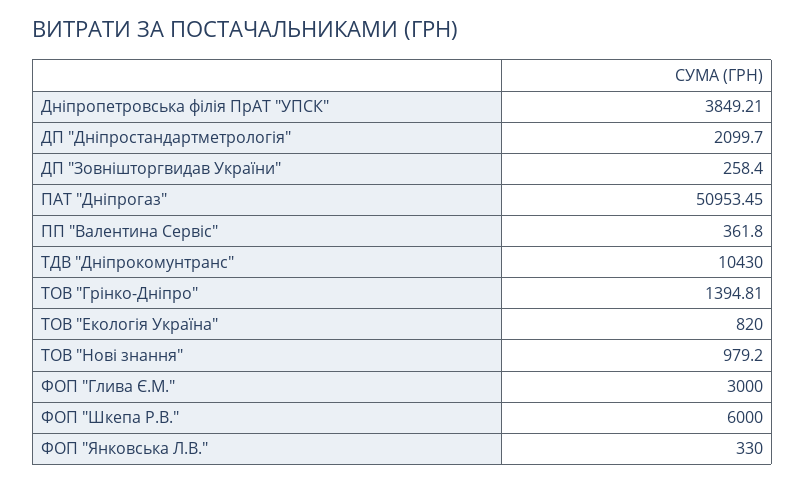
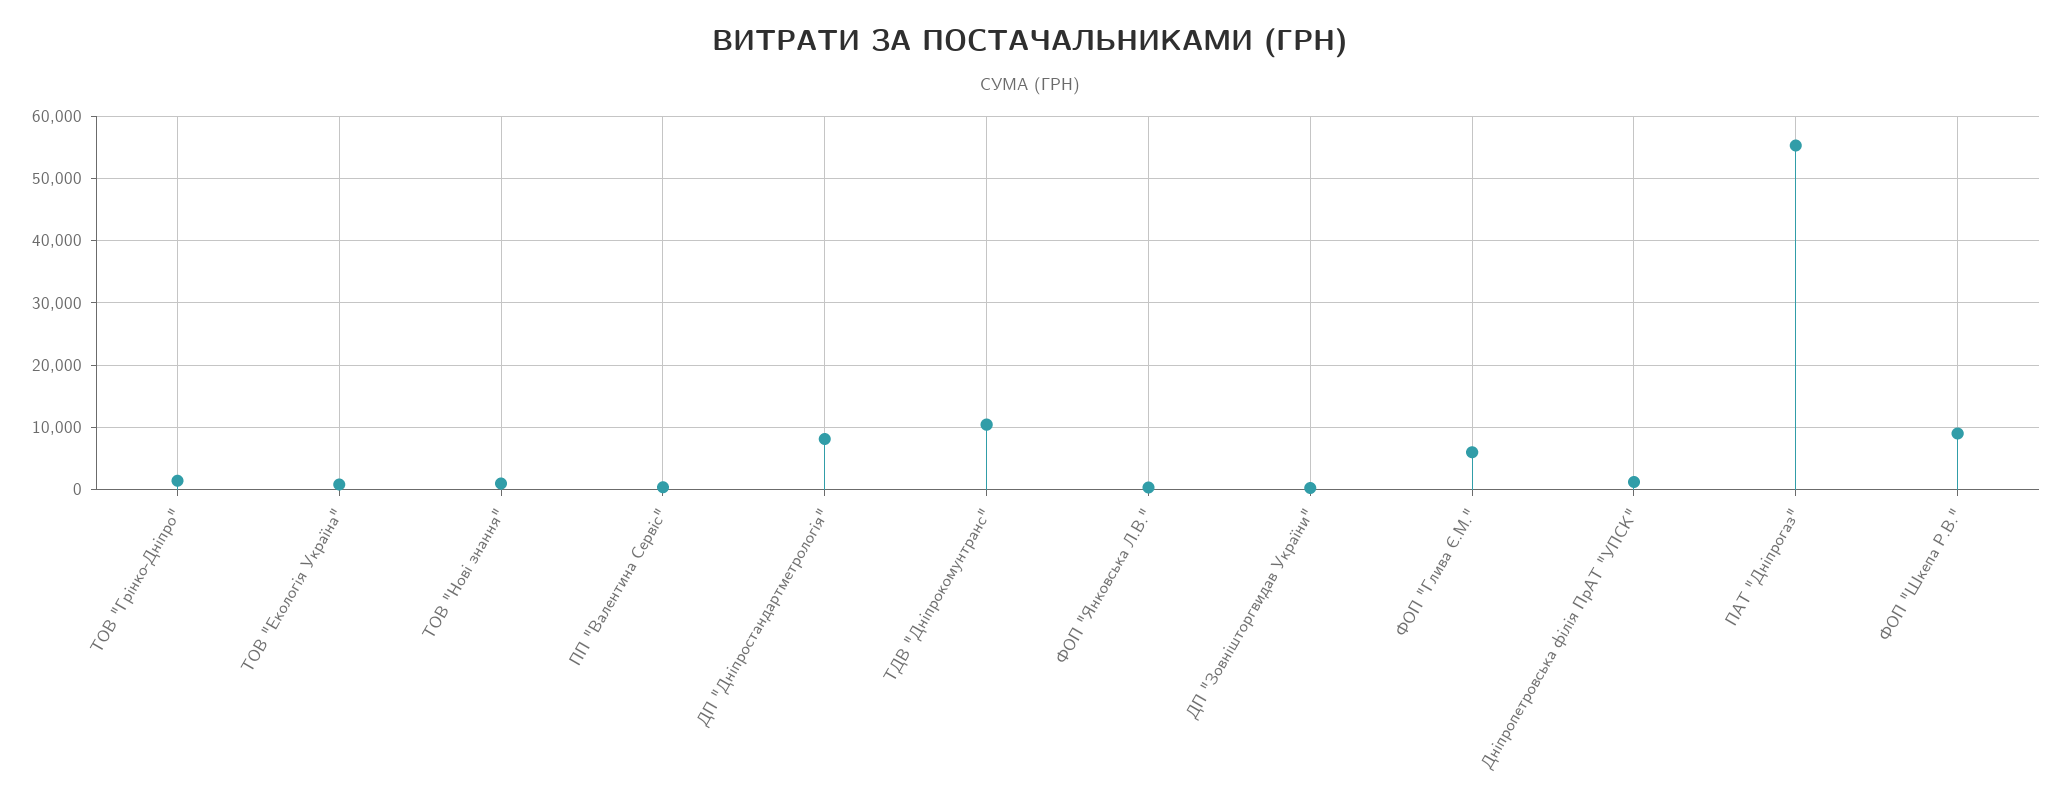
Дніпропетровська філія ПрАТ "УПСК": 3849.21 -> 1000
ДП "Дніпростандартметрологія": 2099.7 -> 8000
ПАТ "Дніпрогаз": 50953.45 -> 55000
ФОП "Глива Є.М.": 3000 -> 6000
ФОП "Шкепа Р.В.": 6000 -> 9000

